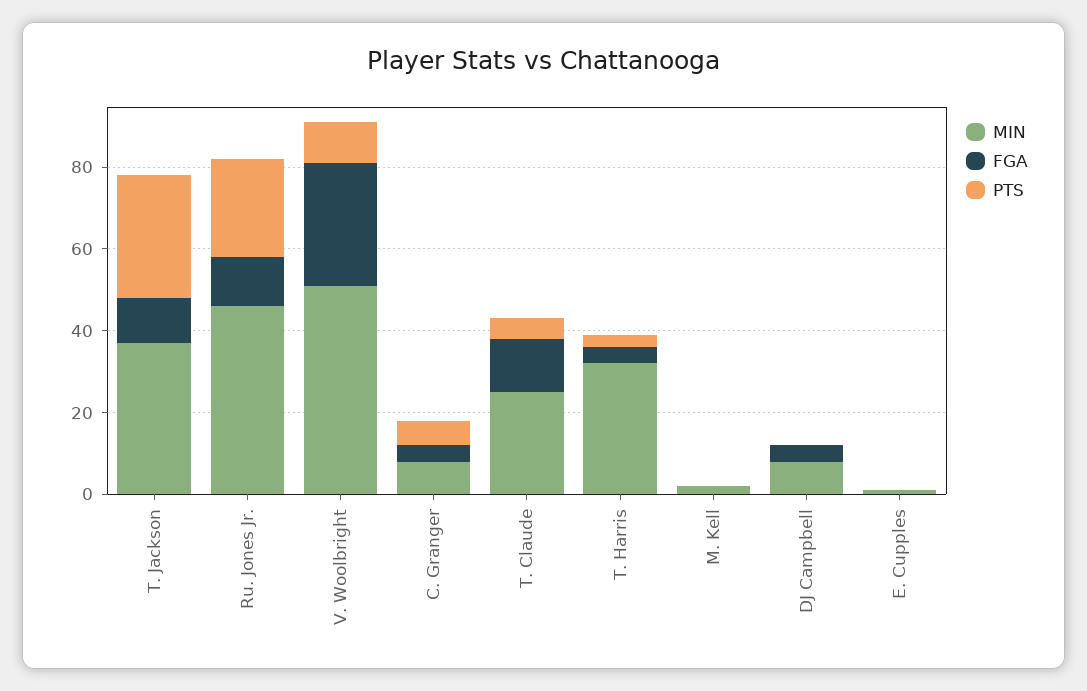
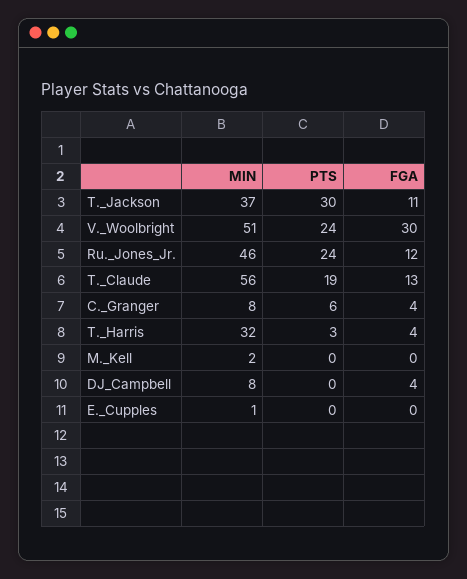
PTS, V. Woolbright: 10 -> 24
MIN, T. Claude: 25 -> 56
PTS, T. Claude: 5 -> 19

